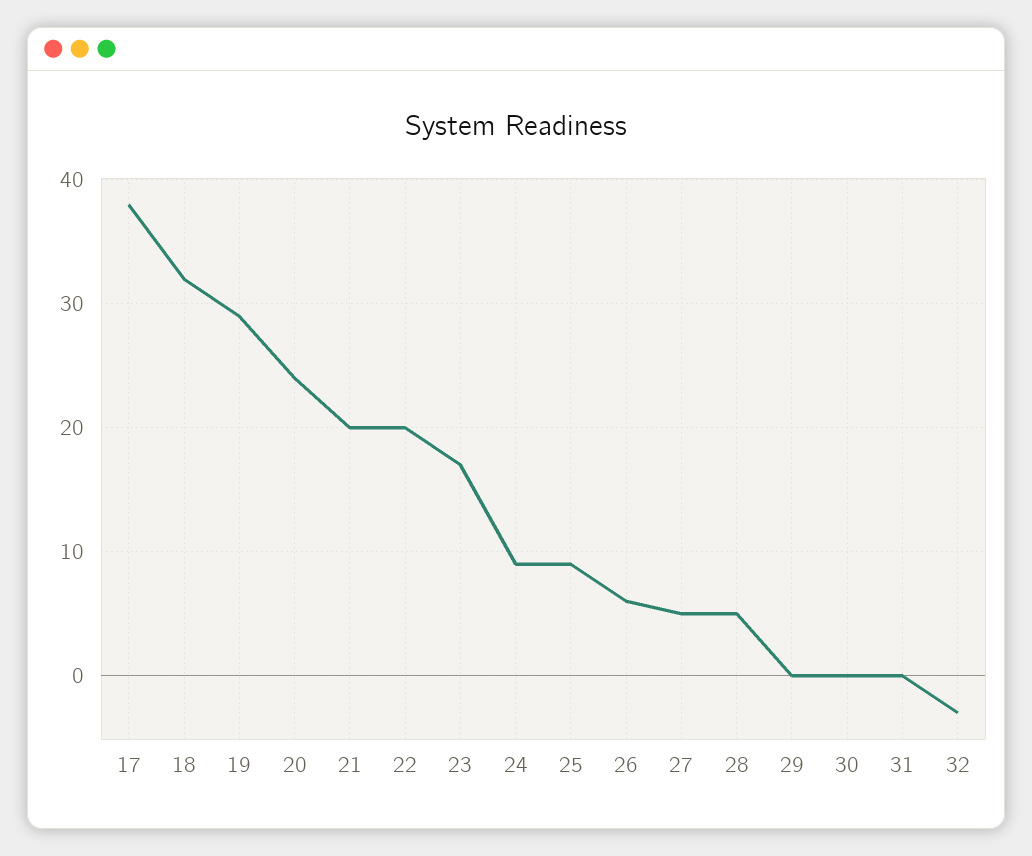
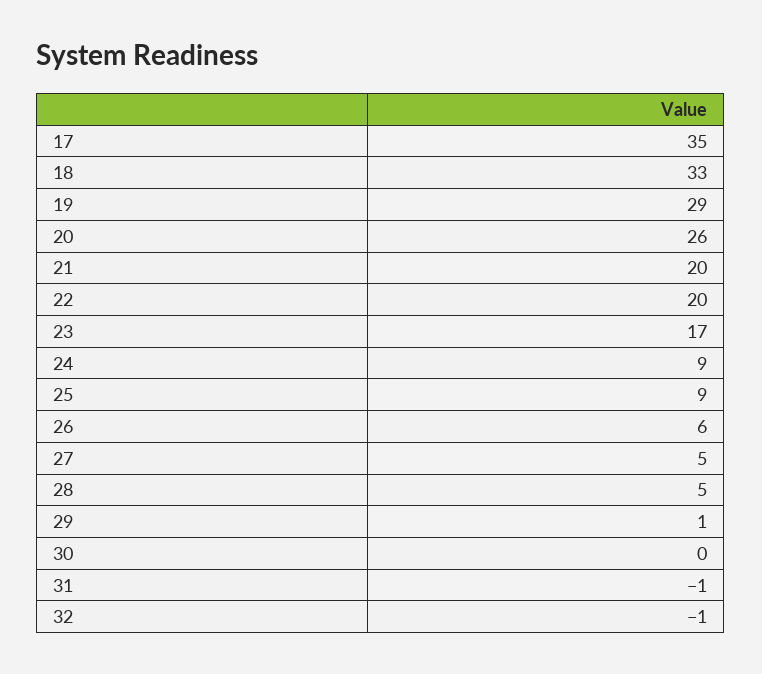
17: 38 -> 35
18: 32 -> 33
20: 24 -> 26
29: 0 -> 1
31: 0 -> -1
32: -3 -> -1

